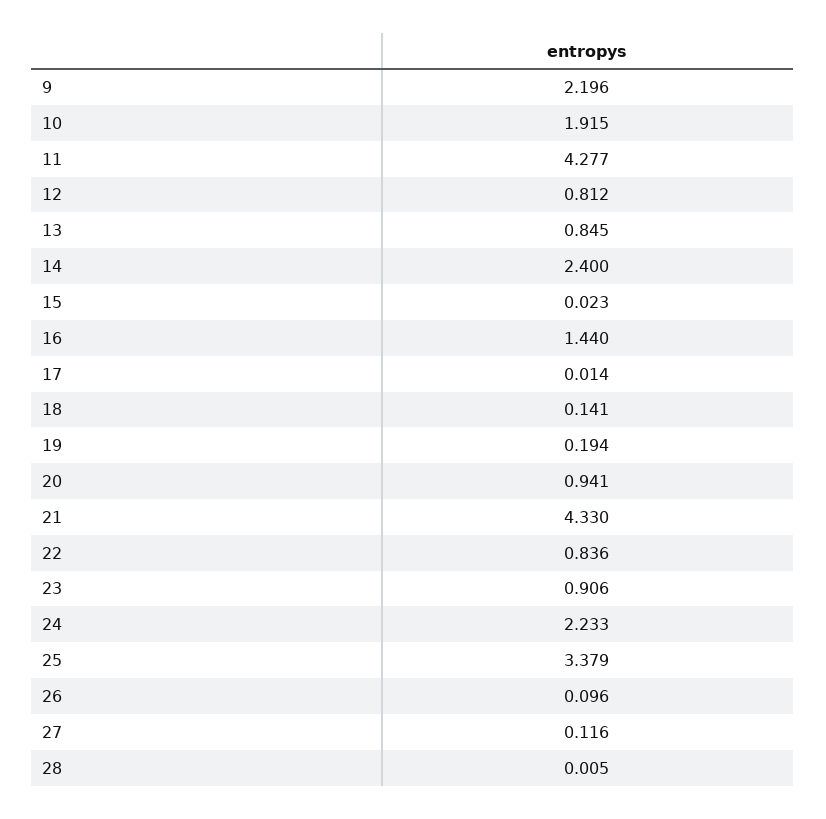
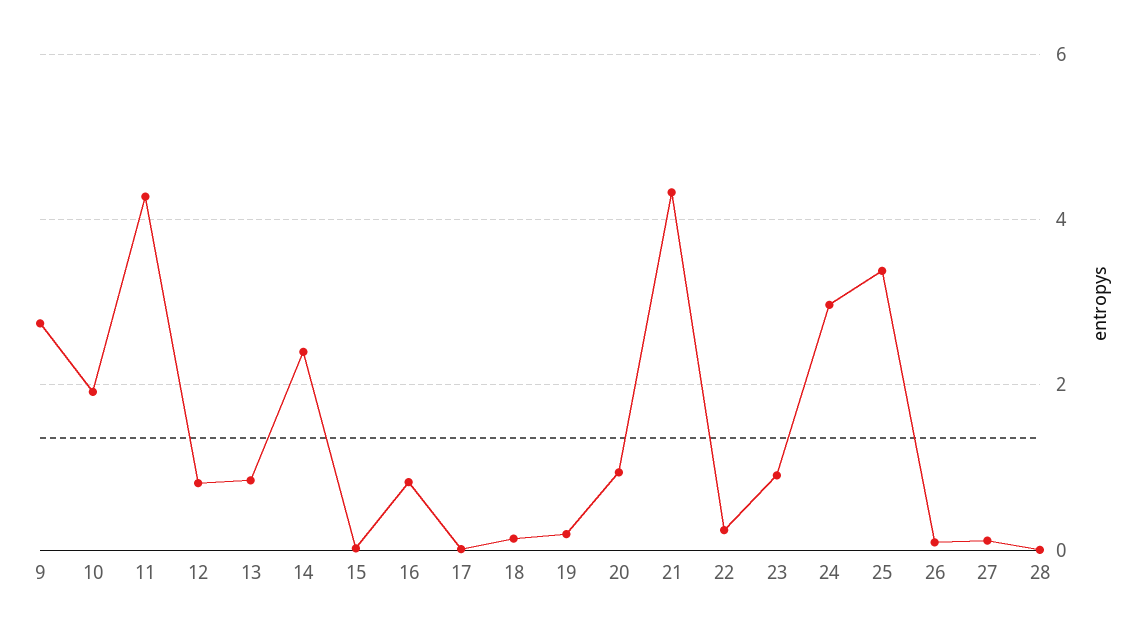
9: 2.196 -> 2.8
16: 1.44 -> 0.8
22: 0.836 -> 0.2
24: 2.233 -> 3

